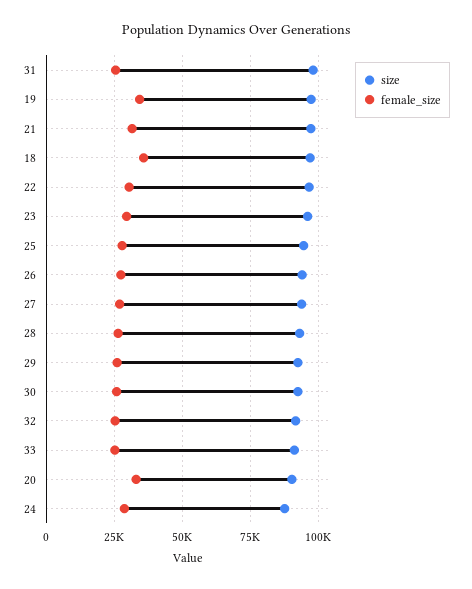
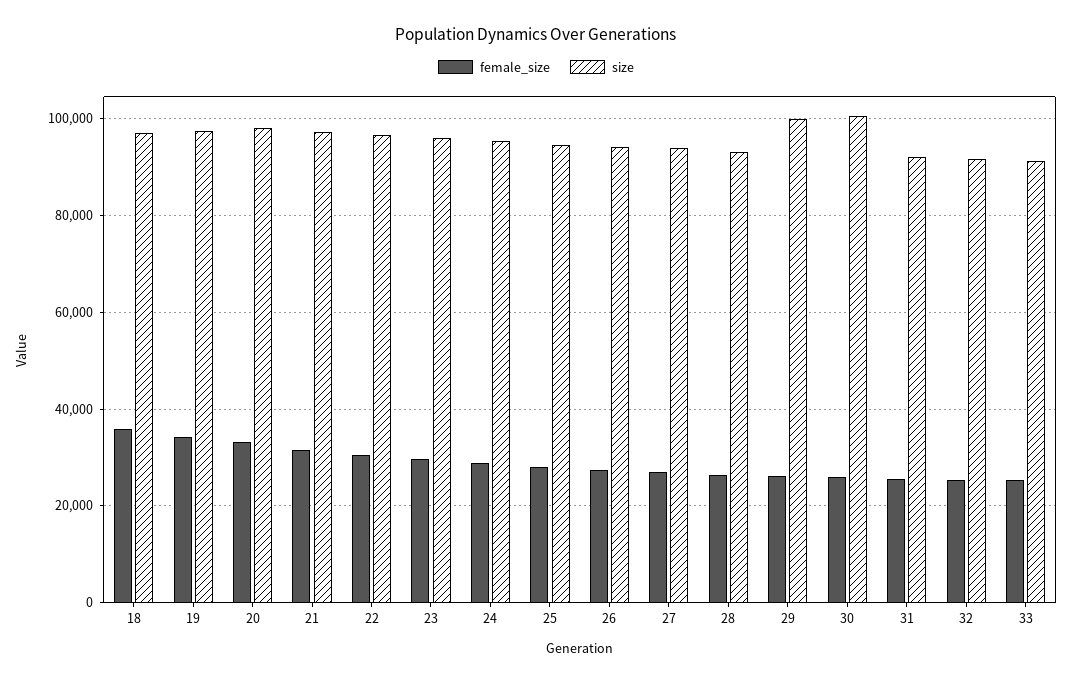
size, 31: 97500 -> 92000
size, 29: 92500 -> 100000
size, 30: 92500 -> 100000
size, 20: 90000 -> 98000
size, 24: 87500 -> 96000

